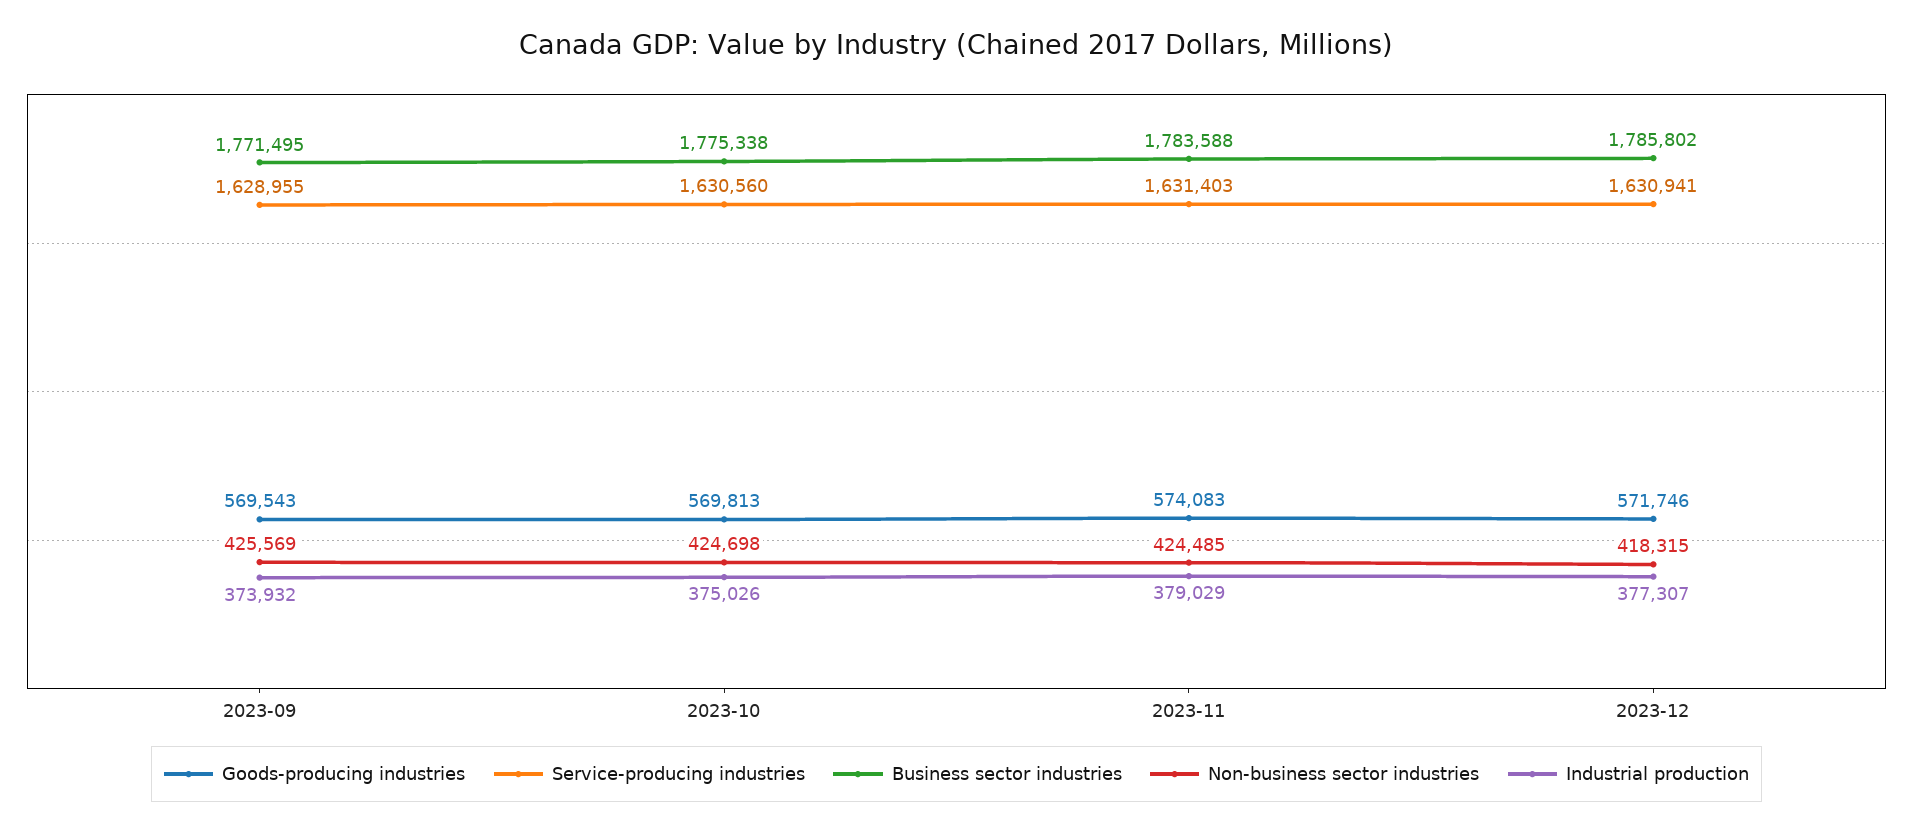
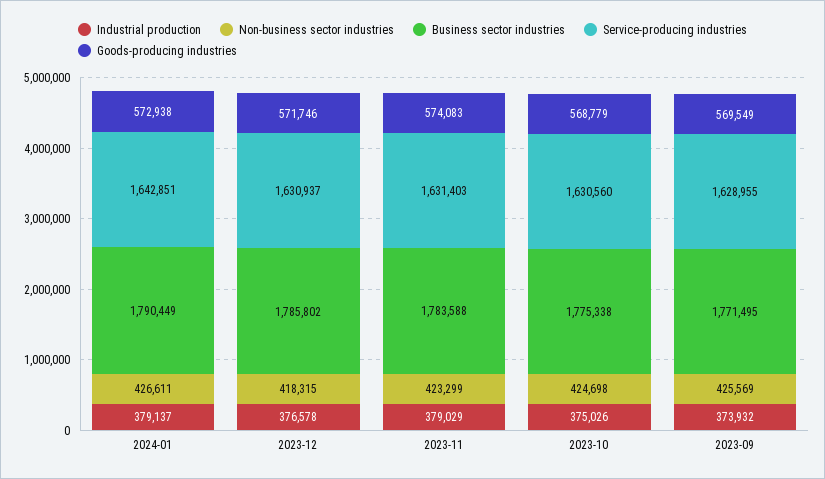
Goods-producing industries, 2023-09: 569543 -> 569549
Goods-producing industries, 2023-10: 569813 -> 568779
Non-business sector industries, 2023-11: 424485 -> 423299
Service-producing industries, 2023-12: 1630941 -> 1630937
Industrial production, 2023-12: 377307 -> 376578
Industrial production, 2024-01: none -> 379137
Non-business sector industries, 2024-01: none -> 426611
Business sector industries, 2024-01: none -> 1790449
Service-producing industries, 2024-01: none -> 1642851
Goods-producing industries, 2024-01: none -> 572938

